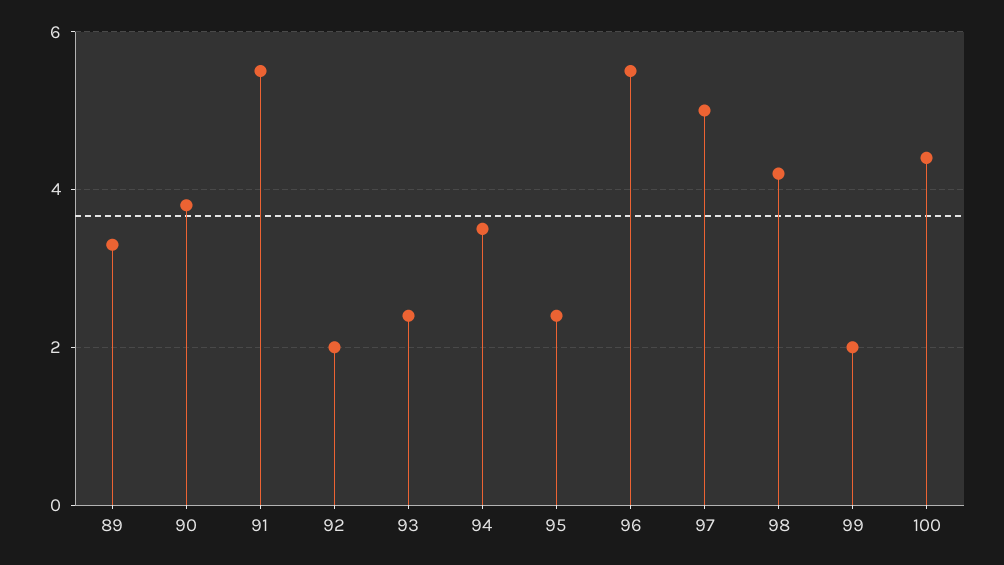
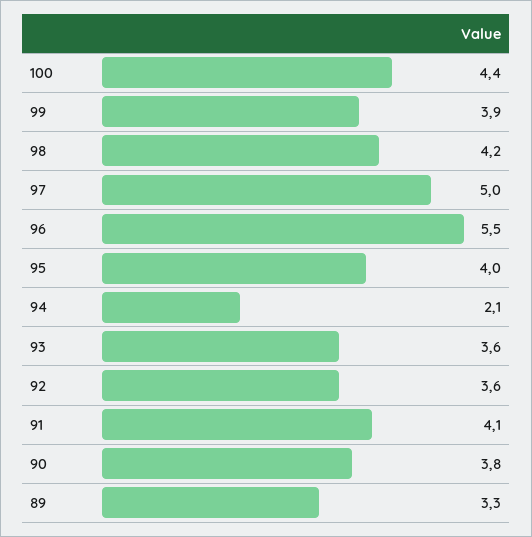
91: 5.5 -> 4.1
92: 2 -> 3.6
93: 2.5 -> 3.6
94: 3.5 -> 2.1
95: 2.5 -> 4
99: 2 -> 3.9

